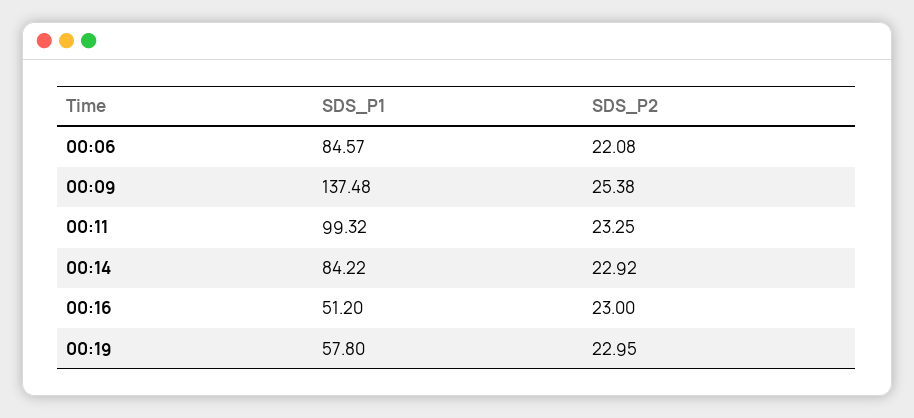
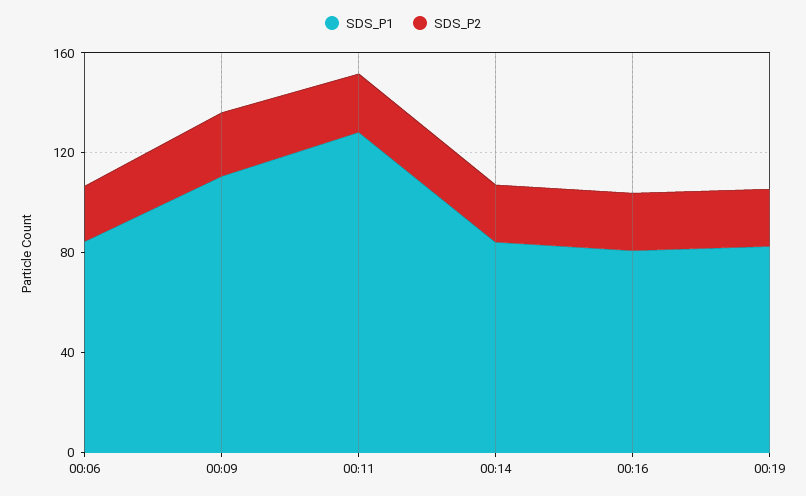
SDS_P1, 00:09: 137.48 -> 110
SDS_P1, 00:11: 99.32 -> 130
SDS_P1, 00:16: 51.2 -> 80
SDS_P1, 00:19: 57.8 -> 80

